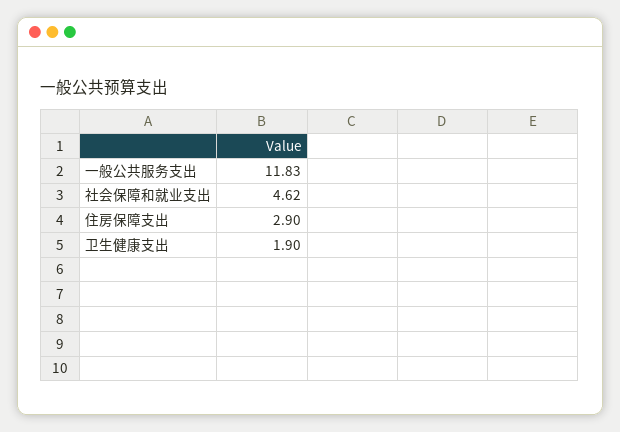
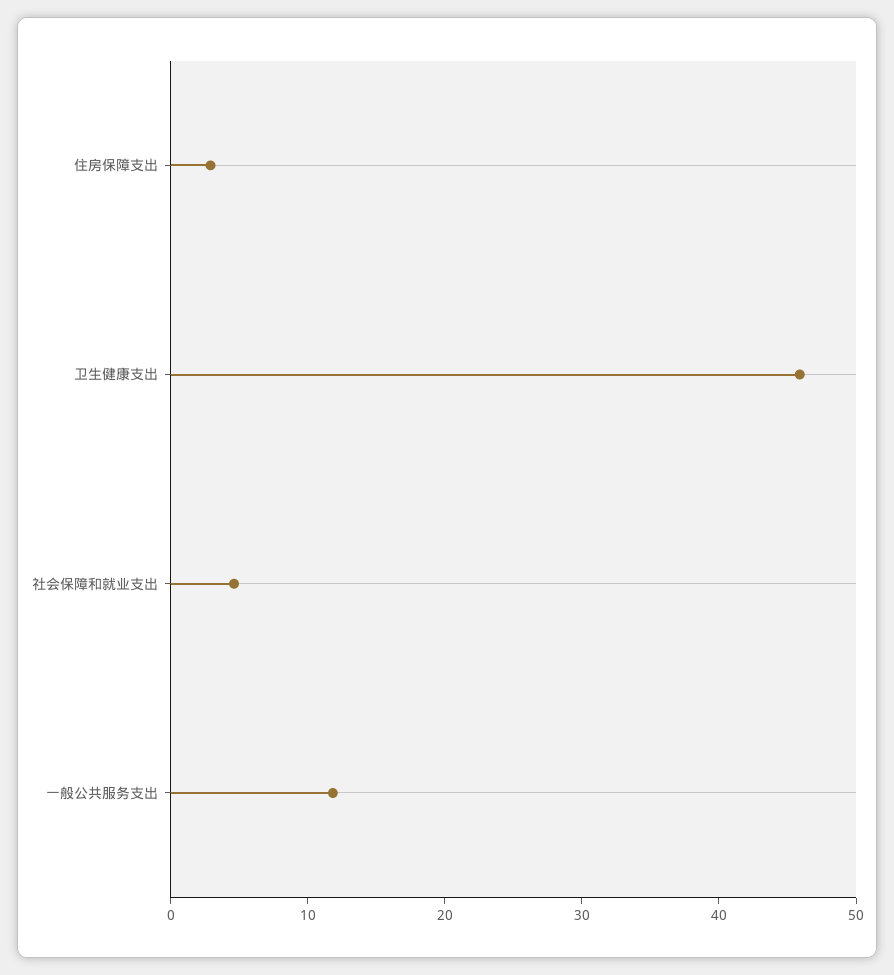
卫生健康支出: 1.9 -> 46

